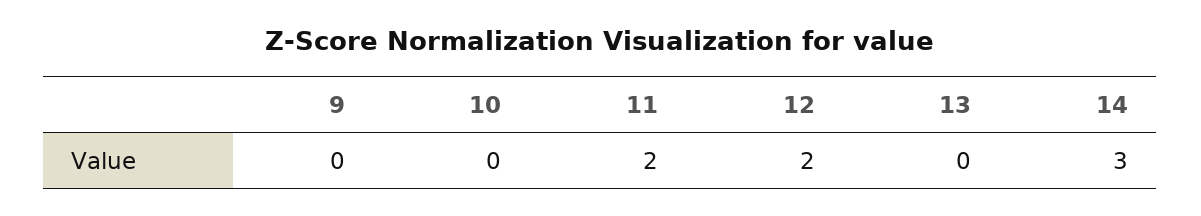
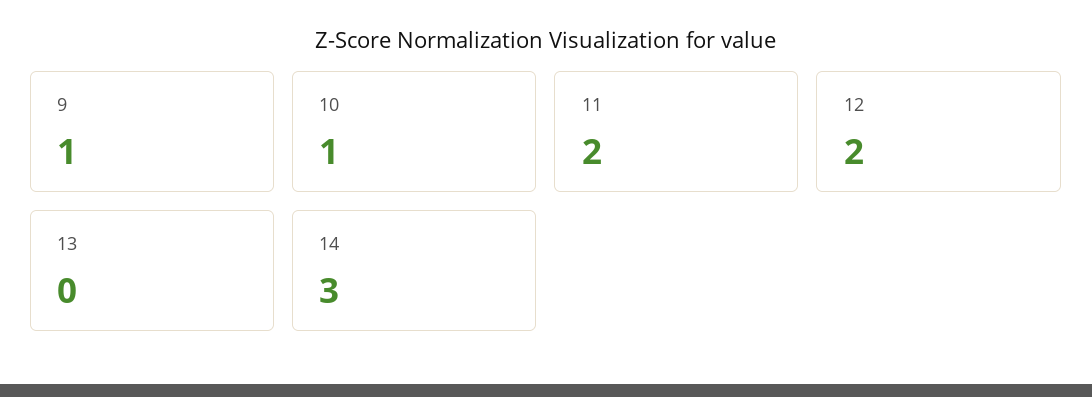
9: 0 -> 1
10: 0 -> 1

